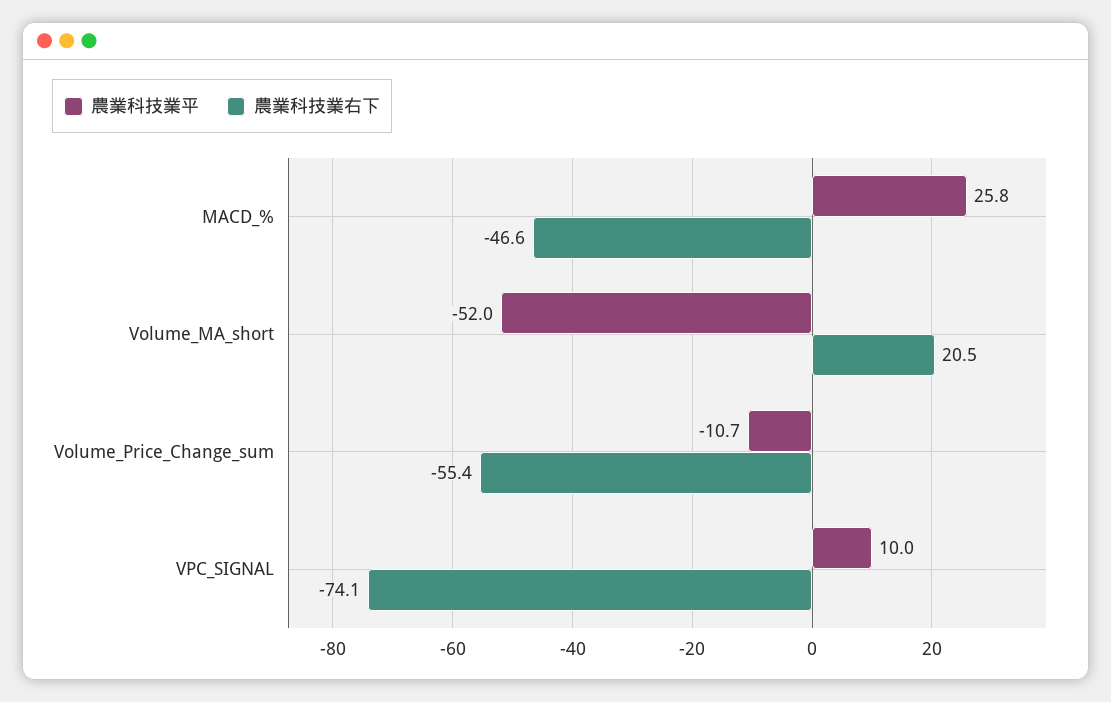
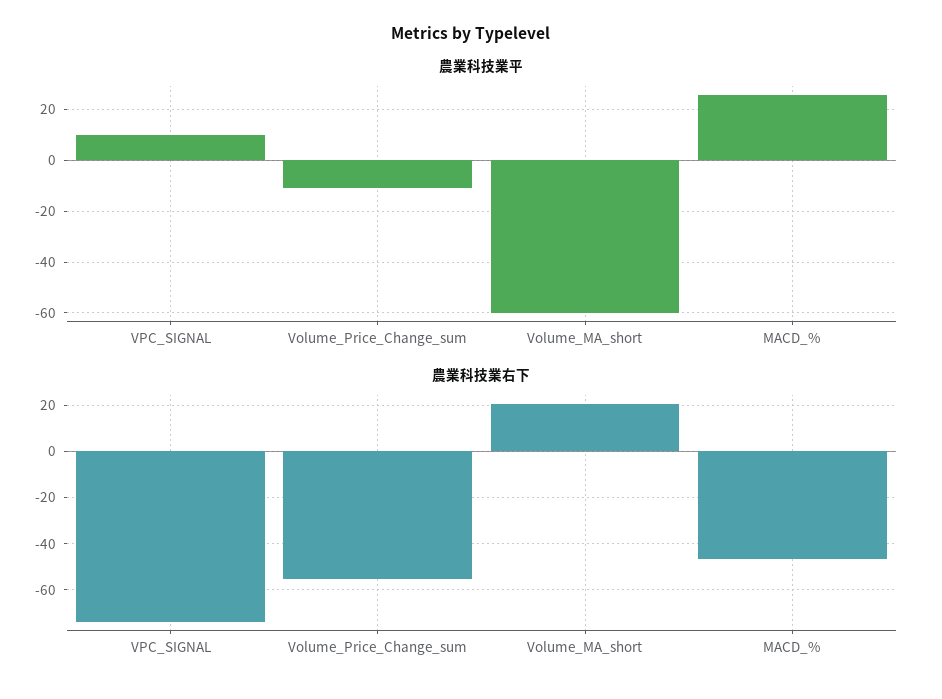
農業科技業平, Volume_MA_short: -52 -> -60

